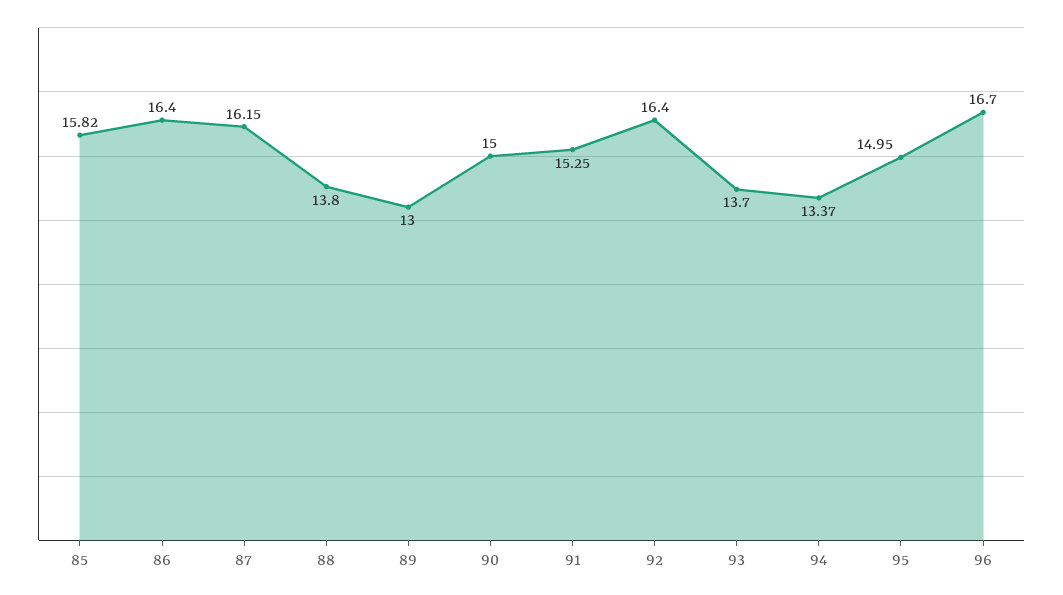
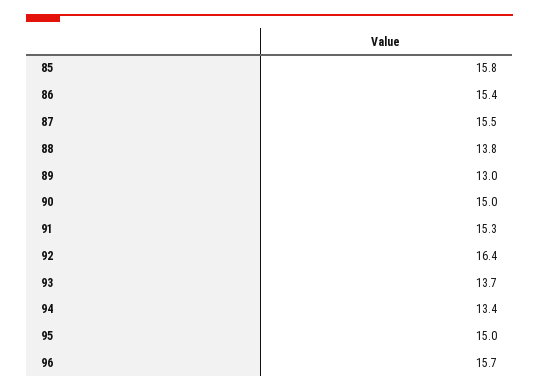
86: 16.4 -> 15.4
87: 16.15 -> 15.5
96: 16.7 -> 15.7

